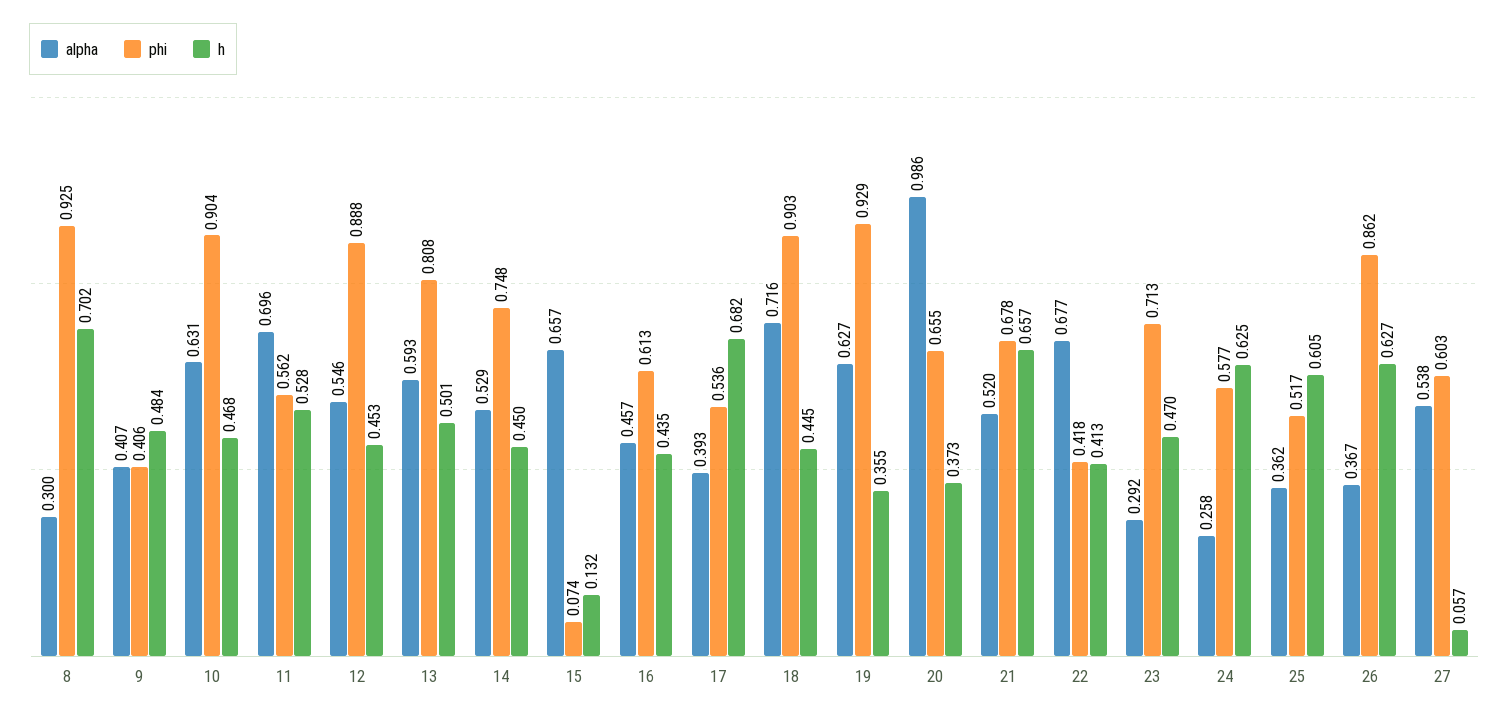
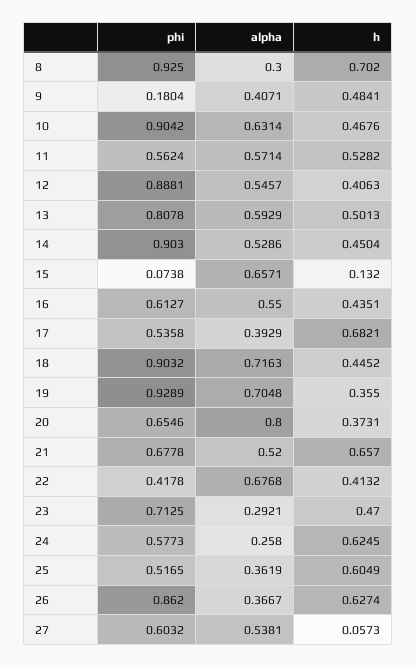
phi, 9: 0.406 -> 0.1804
alpha, 11: 0.696 -> 0.5714
h, 12: 0.453 -> 0.4063
phi, 14: 0.748 -> 0.903
alpha, 16: 0.457 -> 0.55
alpha, 19: 0.627 -> 0.7048
alpha, 20: 0.986 -> 0.8

